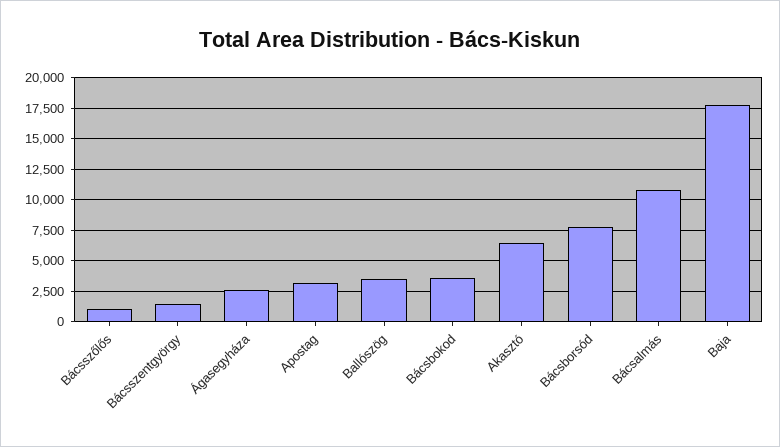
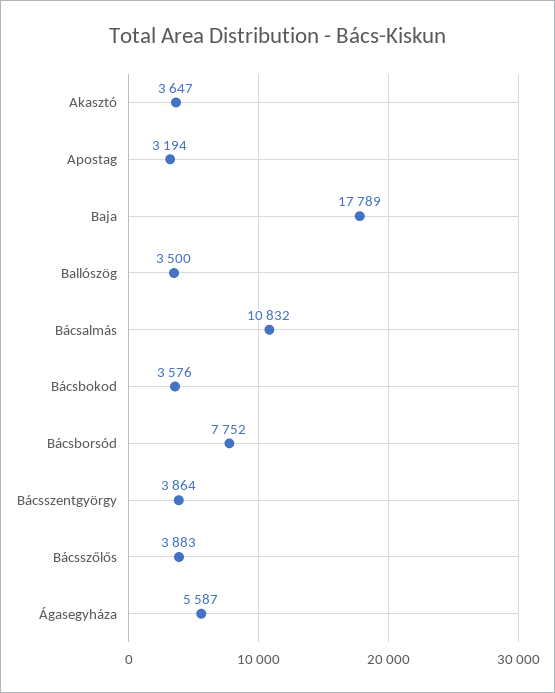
Bácsszőlős: 1000 -> 3883
Bácsszentgyörgy: 1500 -> 3864
Ágasegyháza: 2500 -> 5587
Akasztó: 6500 -> 3647

